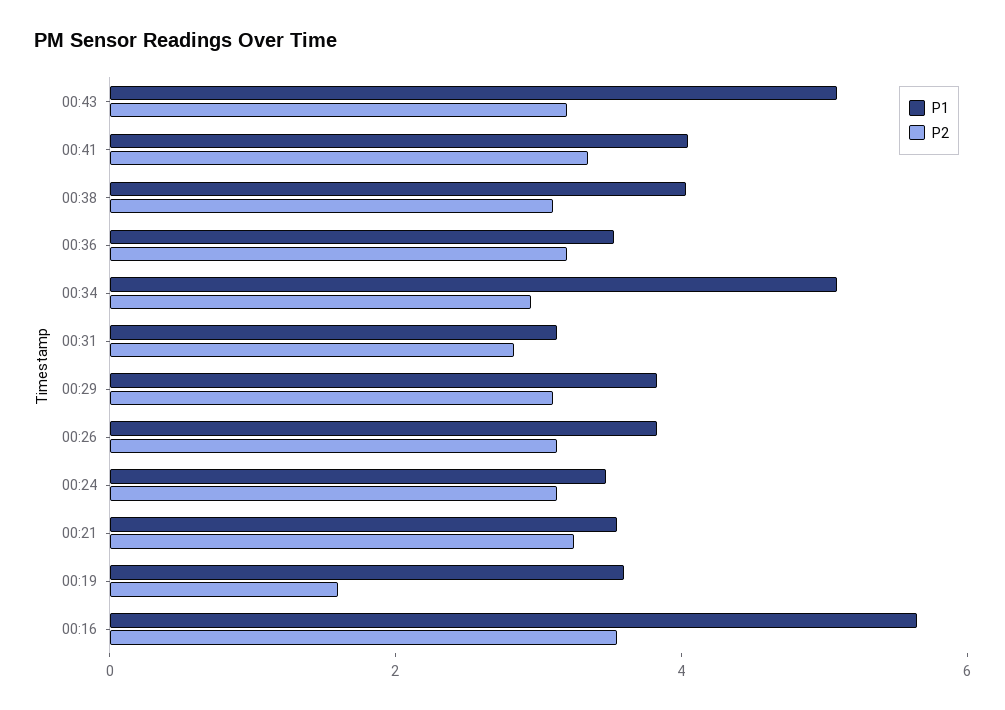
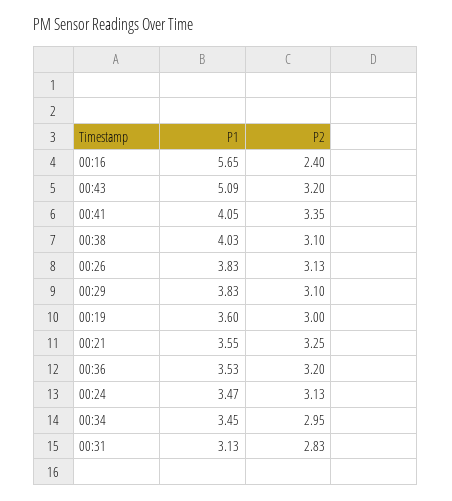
P1, 00:34: 5 -> 3.45
P2, 00:19: 1.5 -> 3
P2, 00:16: 3.5 -> 2.4

